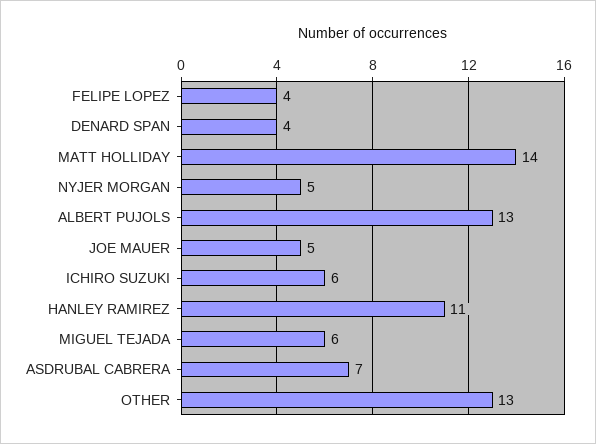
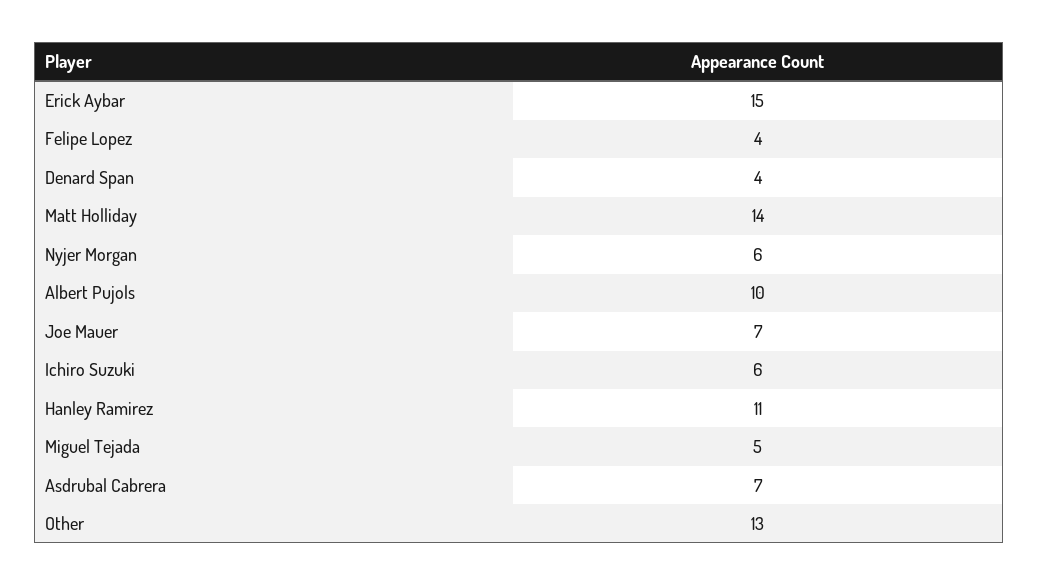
NYJER MORGAN: 5 -> 6
ALBERT PUJOLS: 13 -> 10
JOE MAUER: 5 -> 7
MIGUEL TEJADA: 6 -> 5
Erick Aybar: none -> 15

